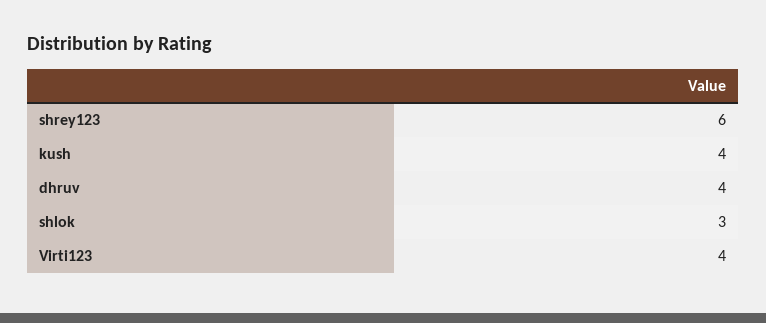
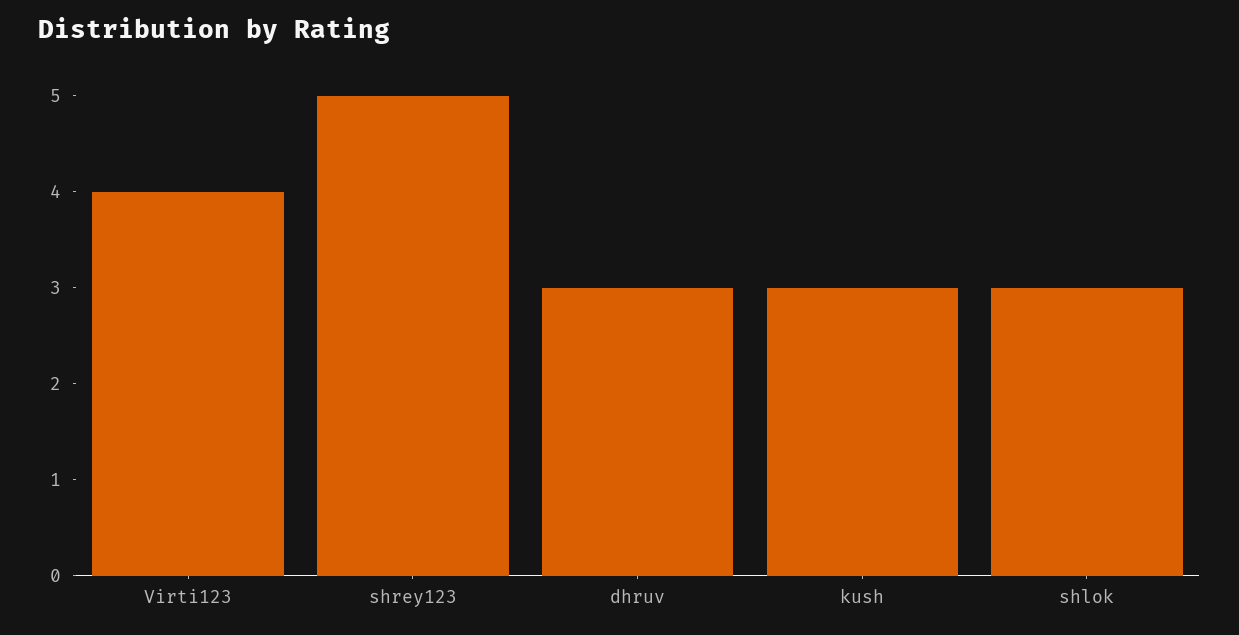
shrey123: 6 -> 5
kush: 4 -> 3
dhruv: 4 -> 3

